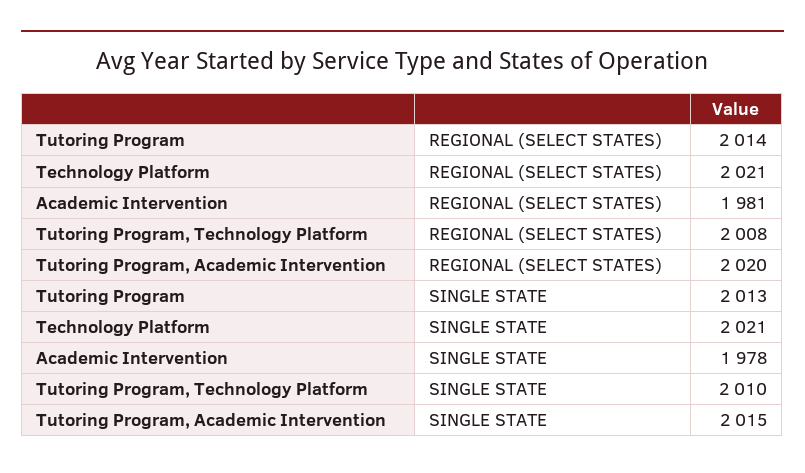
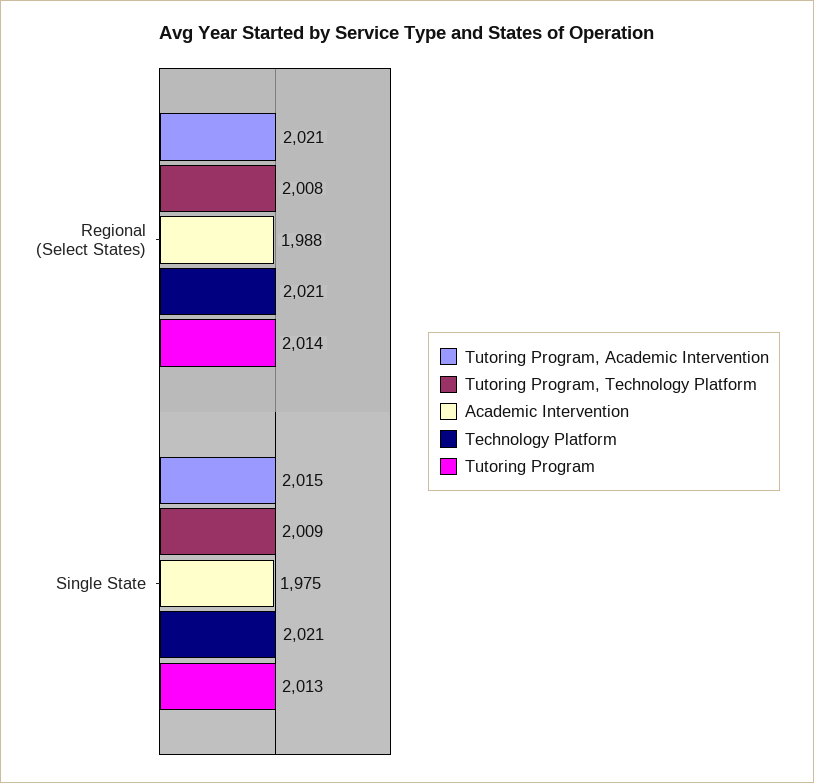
Academic Intervention, REGIONAL (SELECT STATES): 1981 -> 1988
Tutoring Program, Academic Intervention, REGIONAL (SELECT STATES): 2020 -> 2021
Academic Intervention, SINGLE STATE: 1978 -> 1975
Tutoring Program, Technology Platform, SINGLE STATE: 2010 -> 2009

